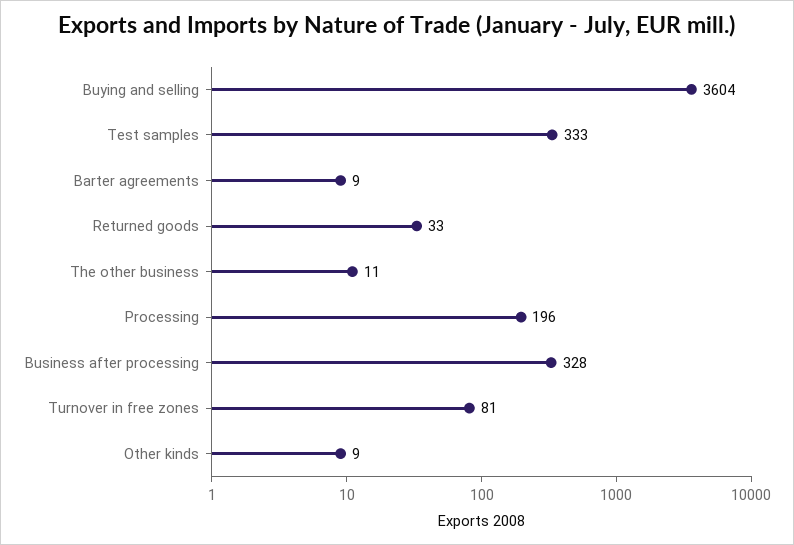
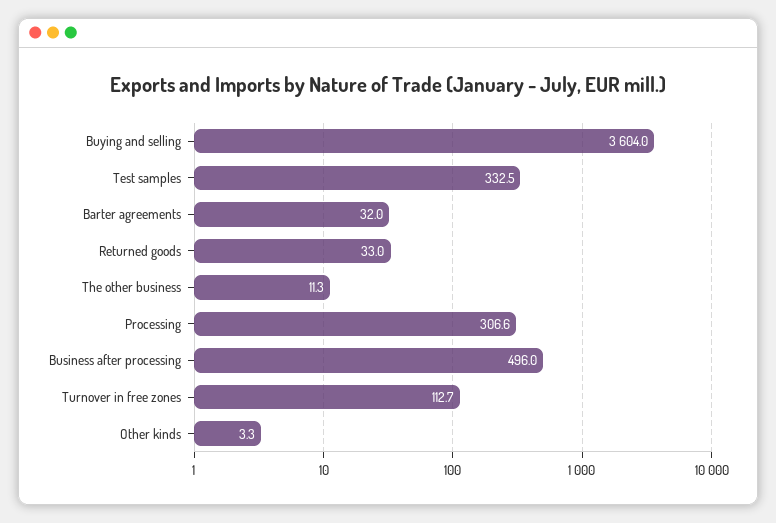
Barter agreements: 9 -> 32
Processing: 196 -> 306.6
Business after processing: 328 -> 496
Turnover in free zones: 81 -> 112.7
Other kinds: 9 -> 3.3

